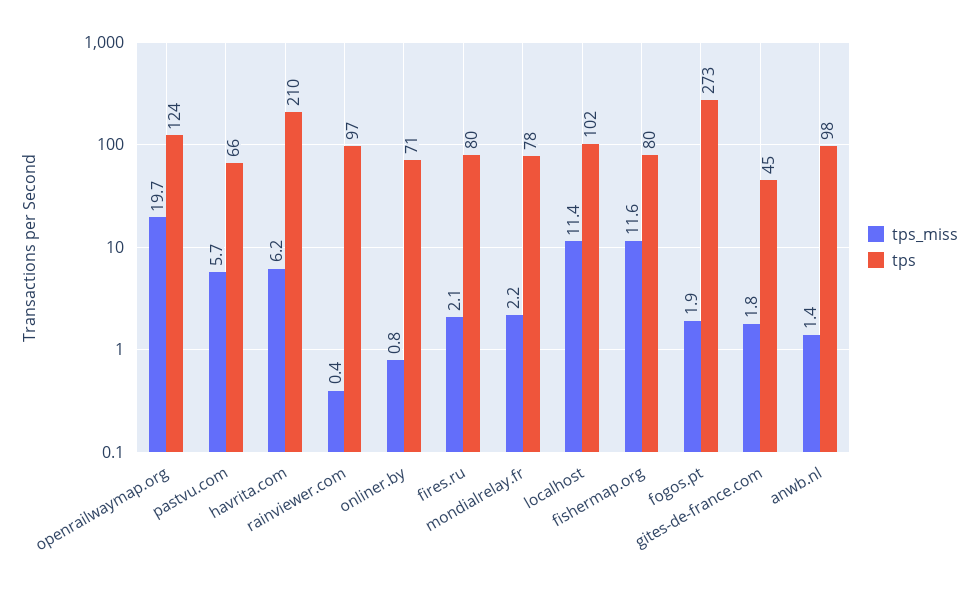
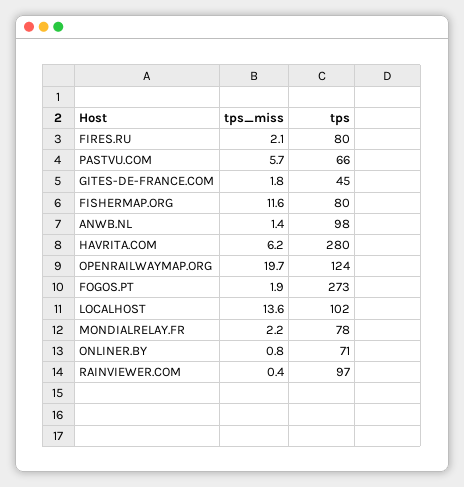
tps, havrita.com: 210 -> 280
tps_miss, localhost: 11.4 -> 13.6

